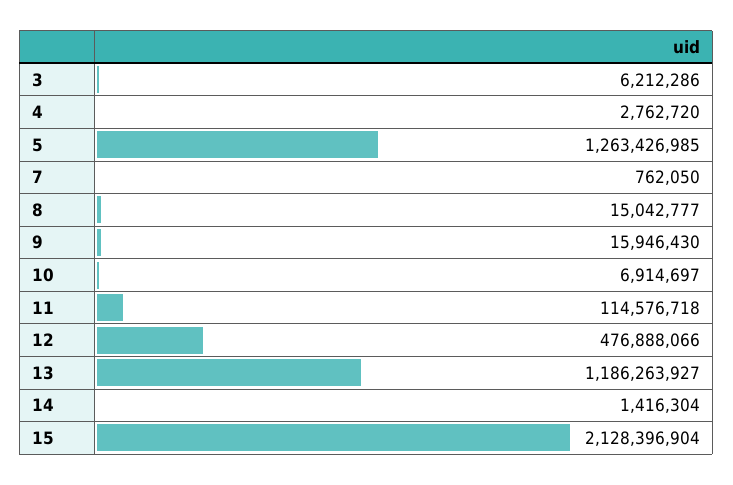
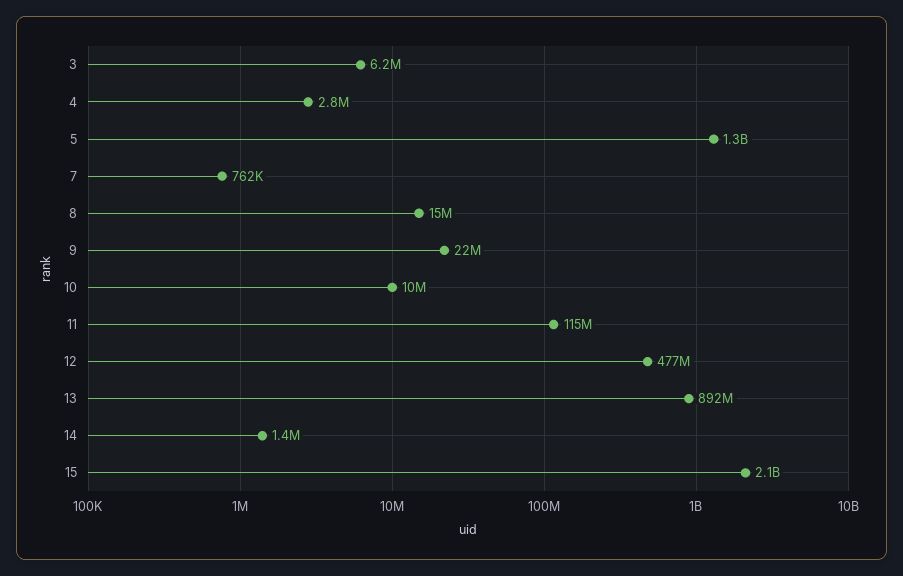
9: 15946430 -> 22000000
10: 6914697 -> 10000000
13: 1186263927 -> 892000000

